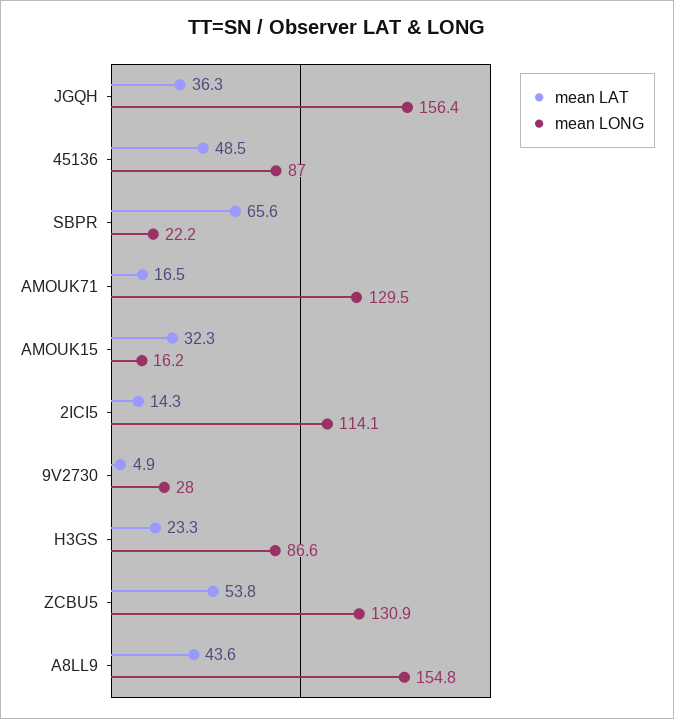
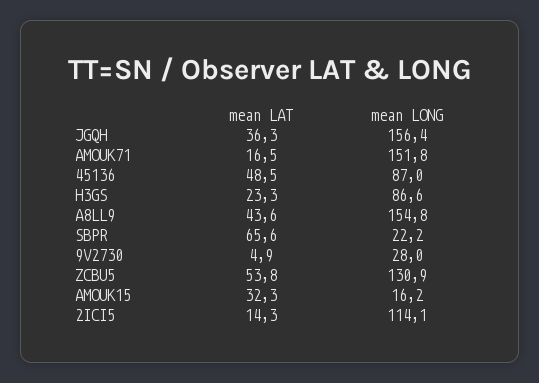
mean LONG, AMOUK71: 129.5 -> 151.8

